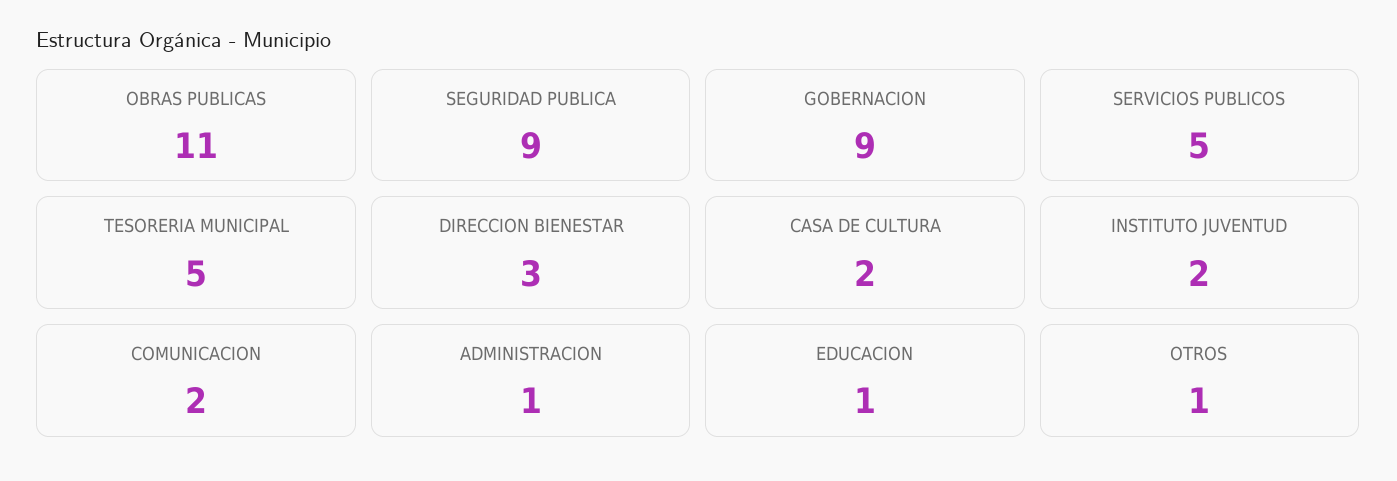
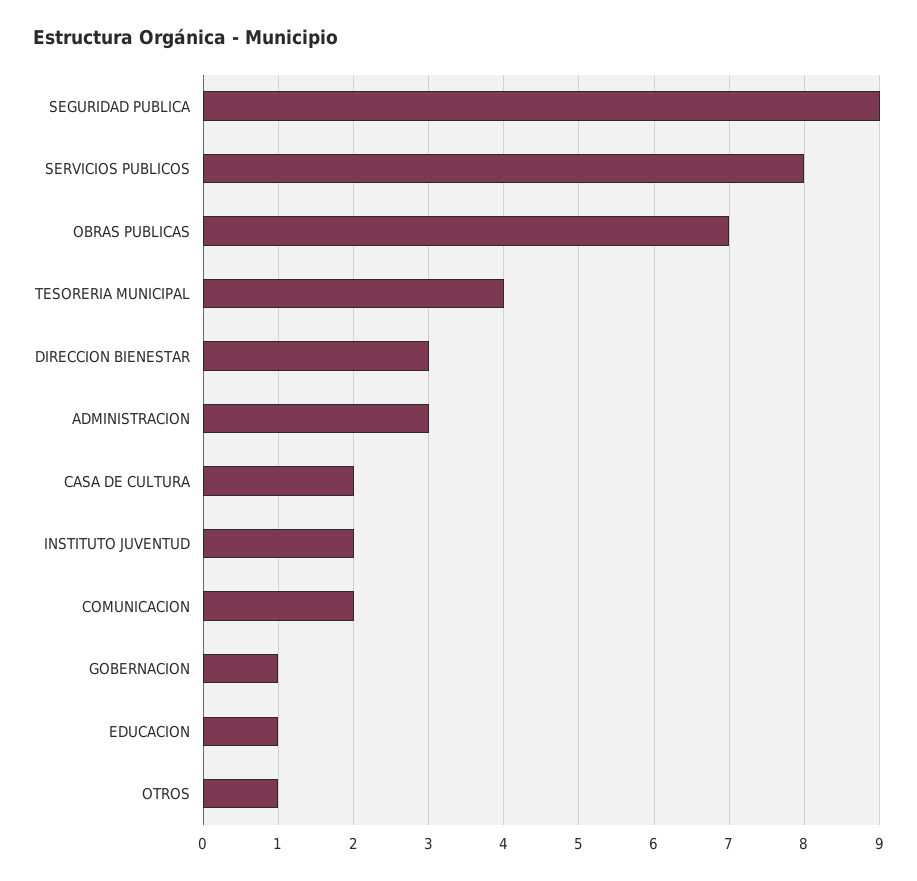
OBRAS PUBLICAS: 11 -> 7
GOBERNACION: 9 -> 1
SERVICIOS PUBLICOS: 5 -> 8
TESORERIA MUNICIPAL: 5 -> 4
ADMINISTRACION: 1 -> 3

